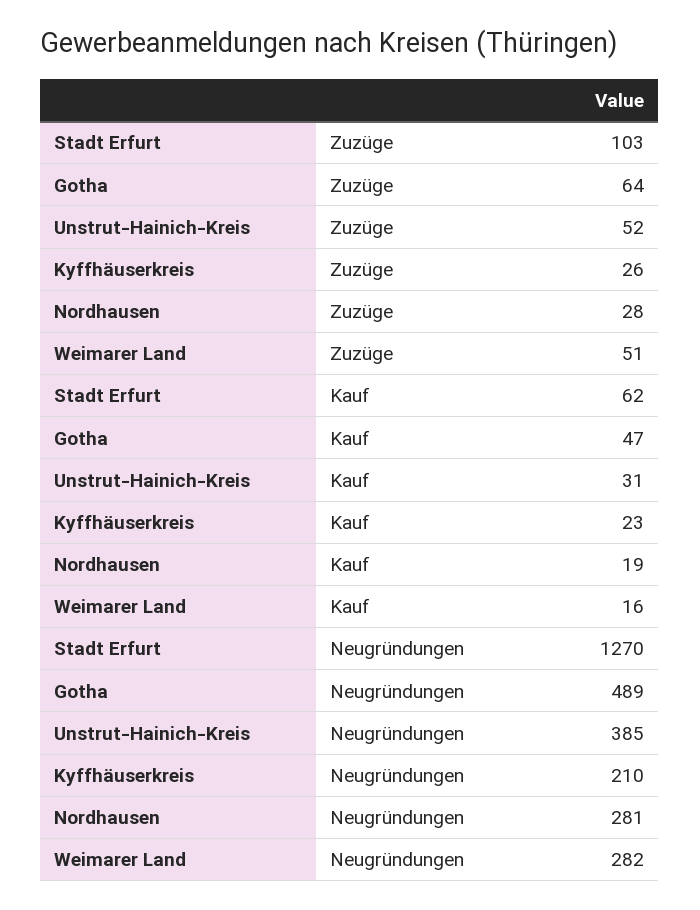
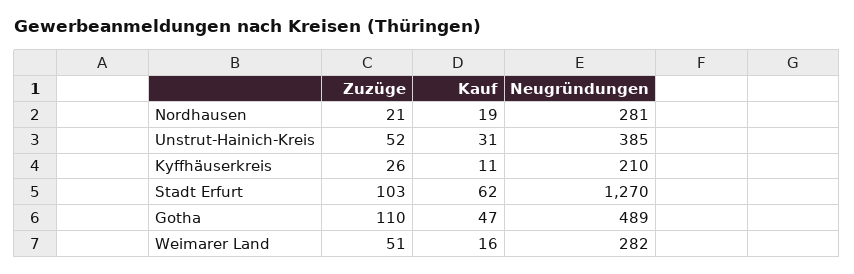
Gotha, Zuzüge: 64 -> 110
Nordhausen, Zuzüge: 28 -> 21
Kyffhäuserkreis, Kauf: 23 -> 11

